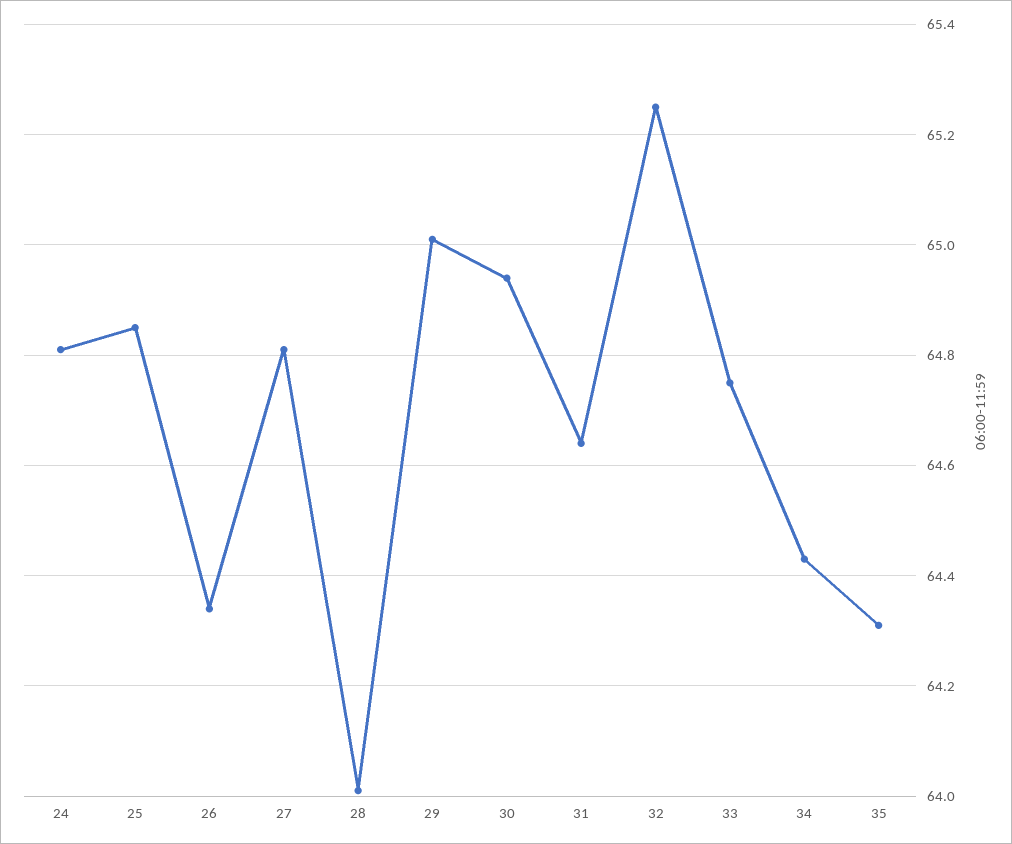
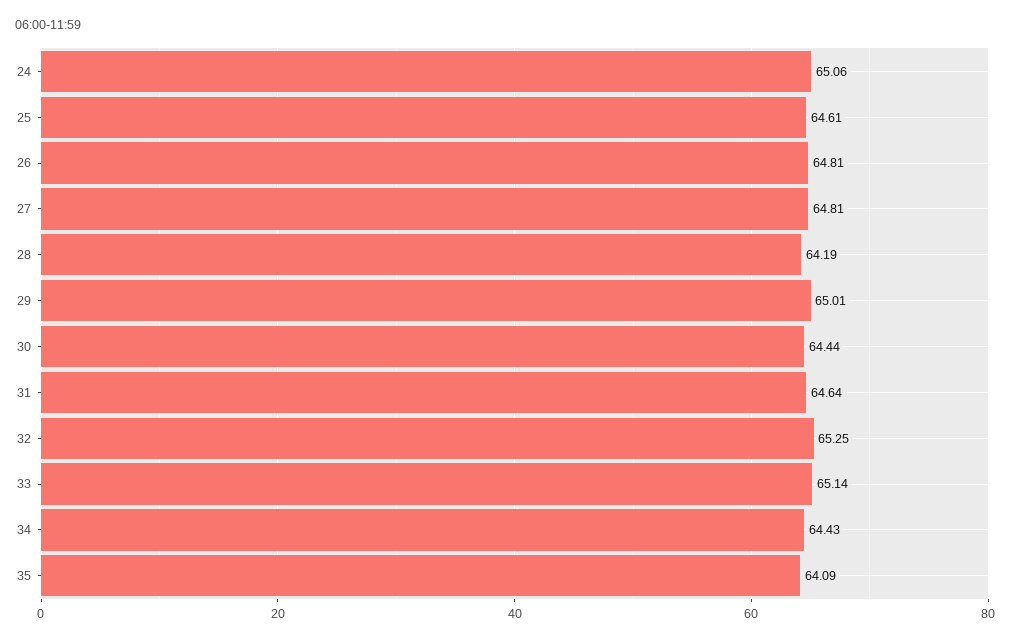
24: 64.8 -> 65.06
25: 64.85 -> 64.61
26: 64.35 -> 64.81
28: 64 -> 64.19
30: 64.95 -> 64.44
33: 64.75 -> 65.14
35: 64.3 -> 64.09

